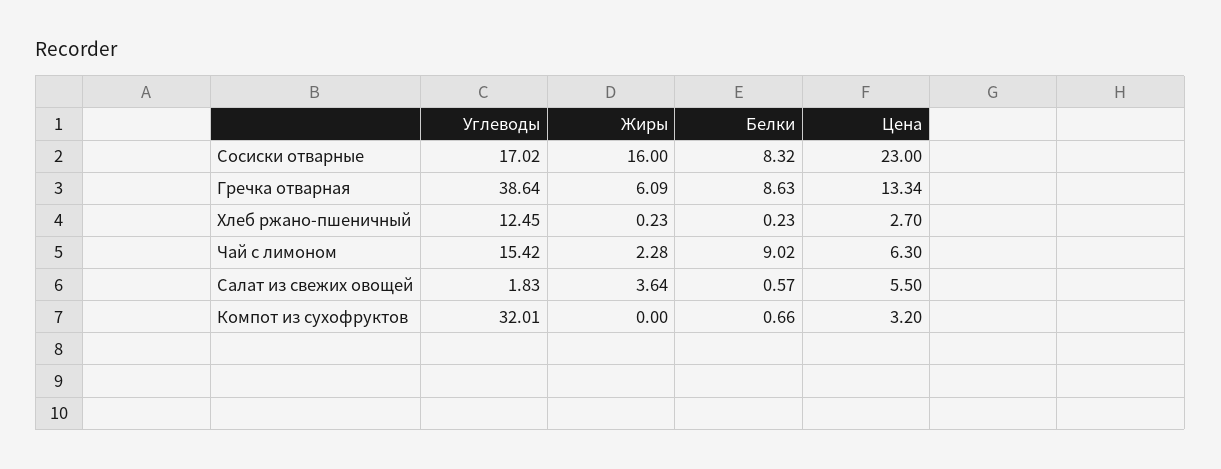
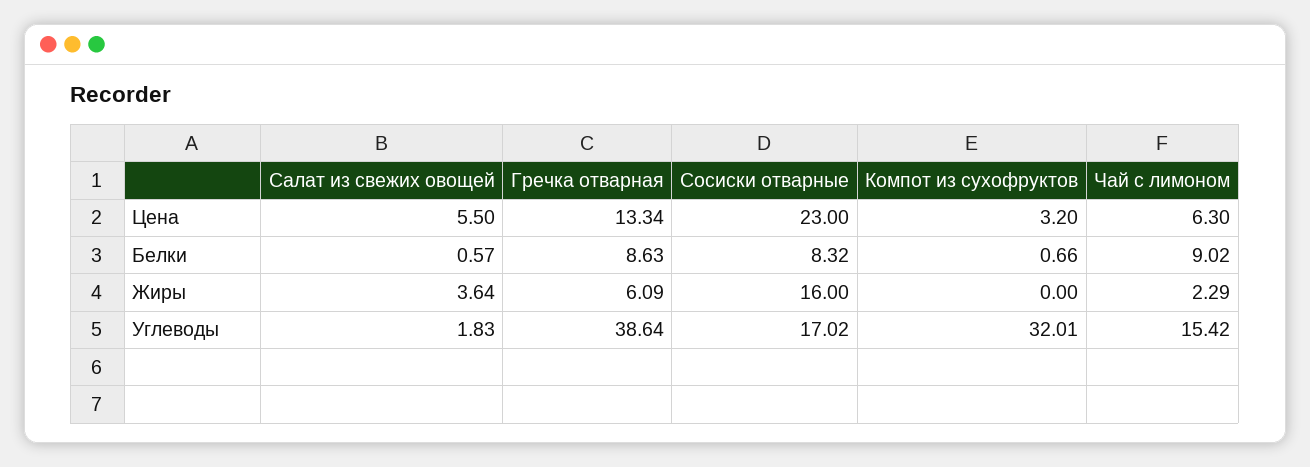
Углеводы, Хлеб ржано-пшеничный: 12.45 -> none
Жиры, Хлеб ржано-пшеничный: 0.23 -> none
Белки, Хлеб ржано-пшеничный: 0.23 -> none
Цена, Хлеб ржано-пшеничный: 2.7 -> none
Жиры, Чай с лимоном: 2.28 -> 2.29

